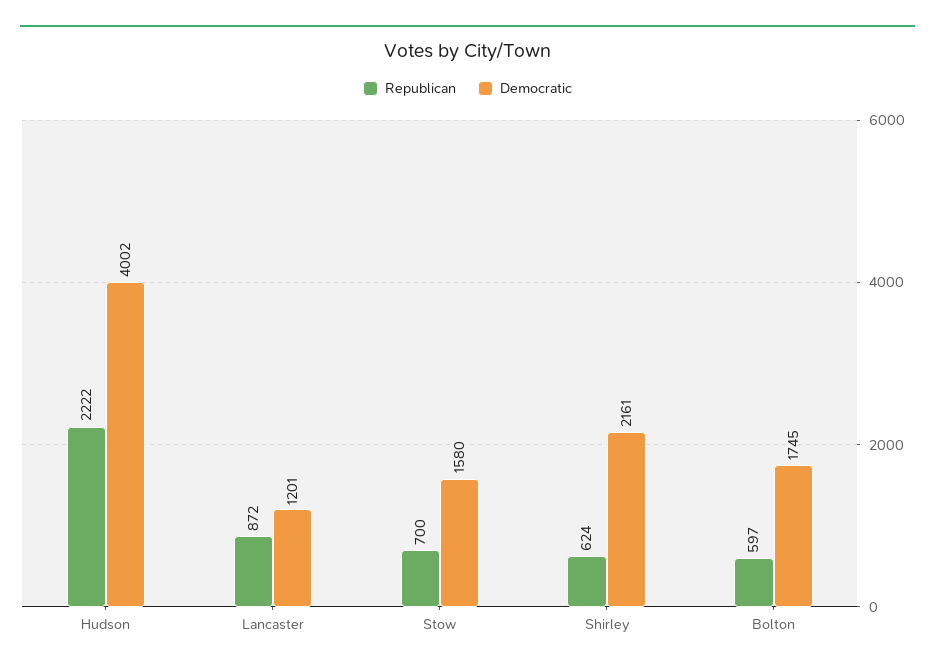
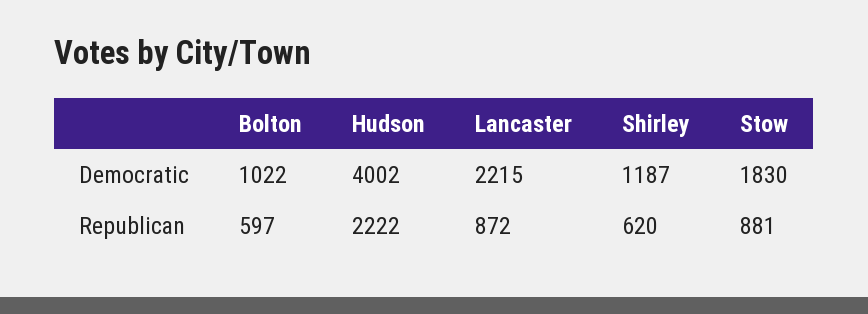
Democratic, Lancaster: 1201 -> 2215
Republican, Stow: 700 -> 881
Democratic, Stow: 1580 -> 1830
Republican, Shirley: 624 -> 620
Democratic, Shirley: 2161 -> 1187
Democratic, Bolton: 1745 -> 1022

